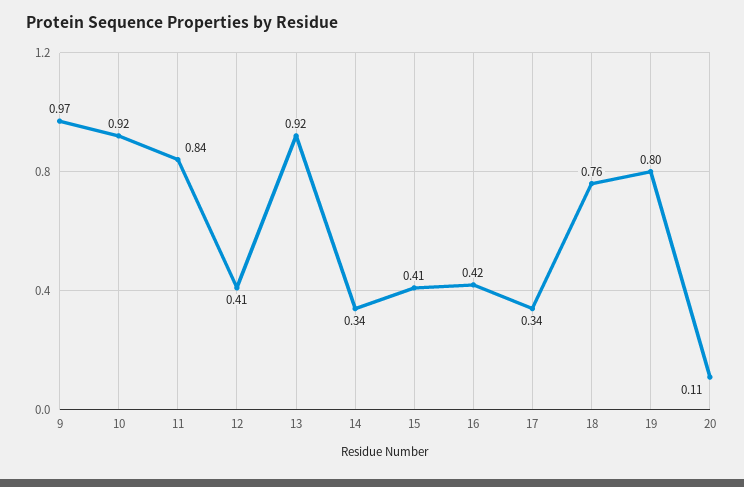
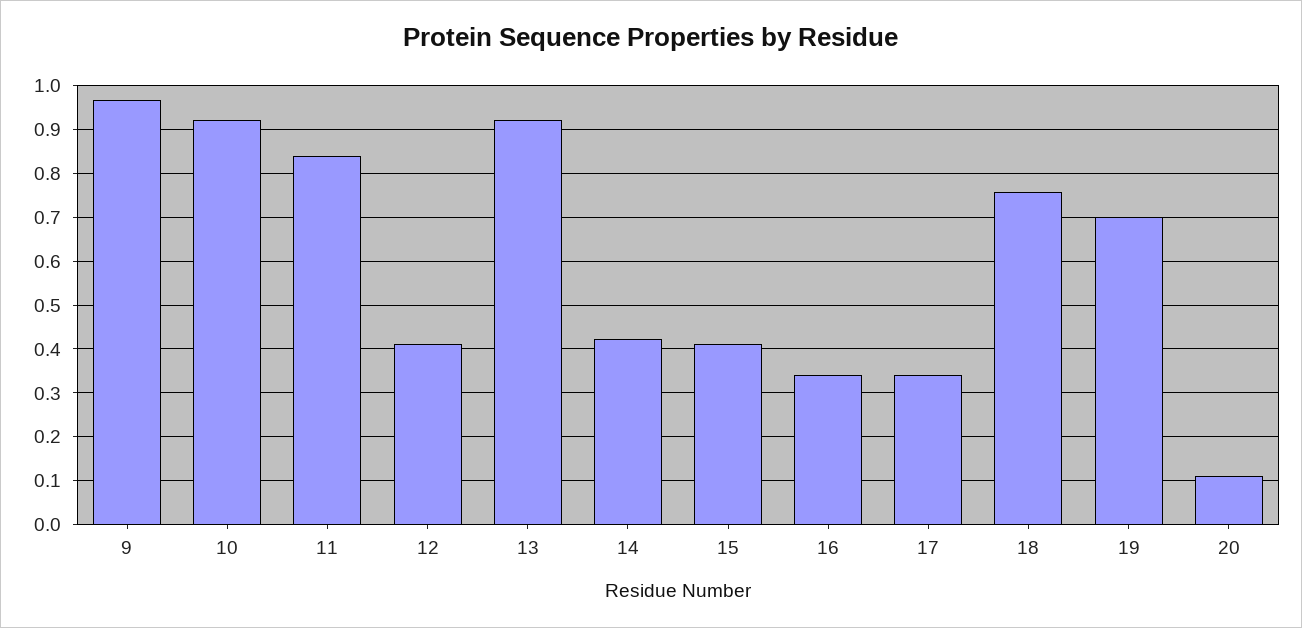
14: 0.34 -> 0.42
16: 0.42 -> 0.34
19: 0.8 -> 0.7

